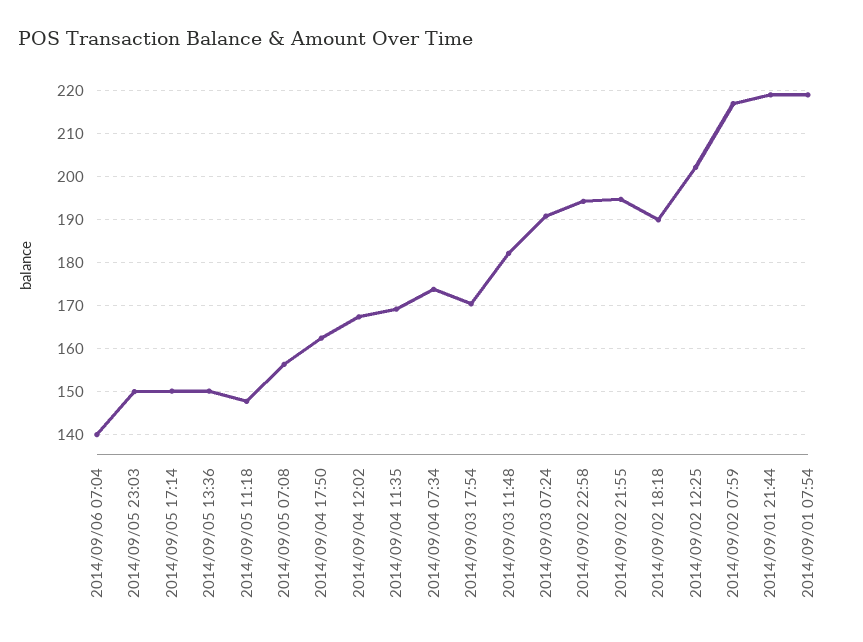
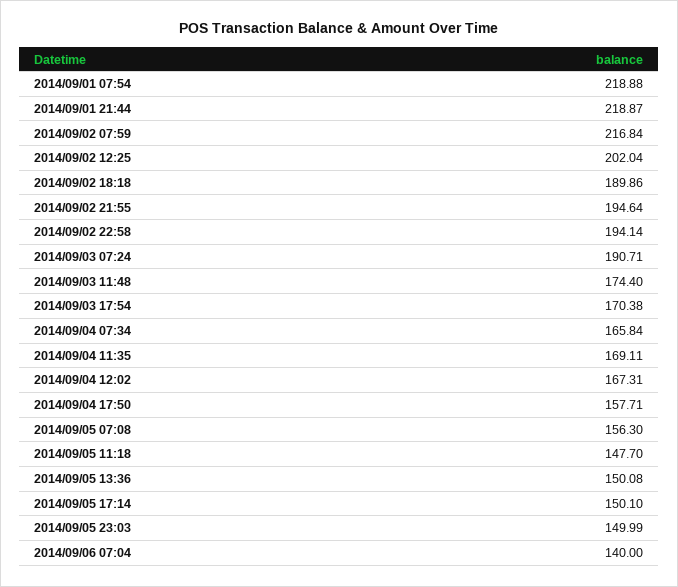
2014/09/04 17:50: 162 -> 157.71
2014/09/04 07:34: 174 -> 165.84
2014/09/03 11:48: 182 -> 174.4

